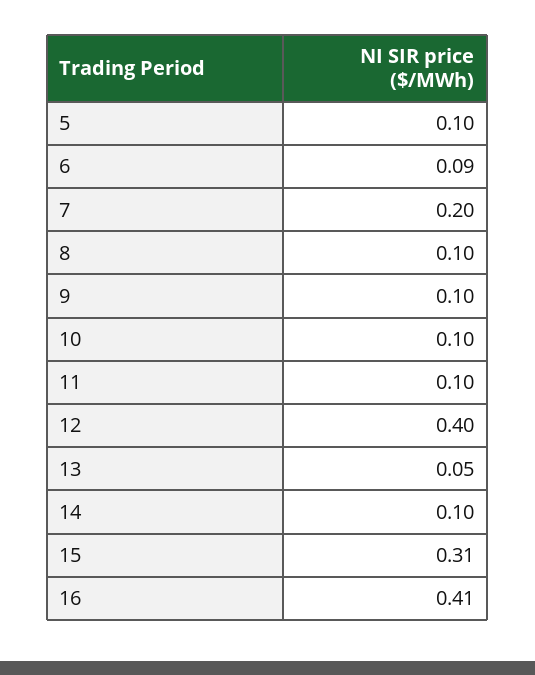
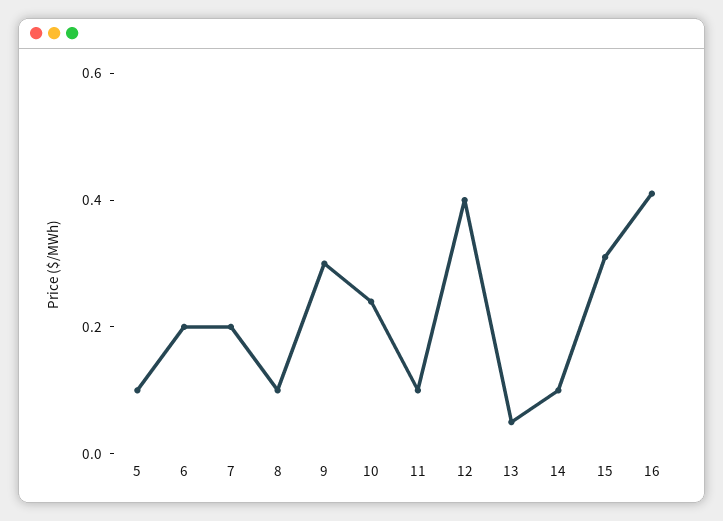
6: 0.09 -> 0.2
9: 0.1 -> 0.3
10: 0.1 -> 0.25

